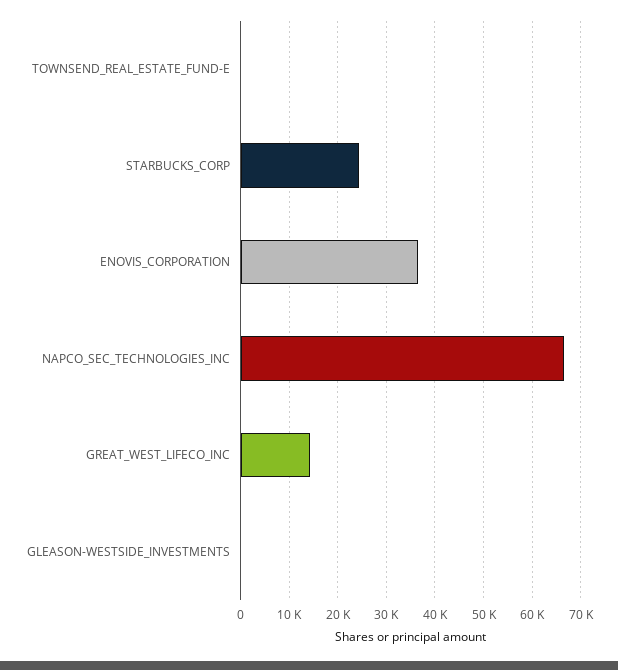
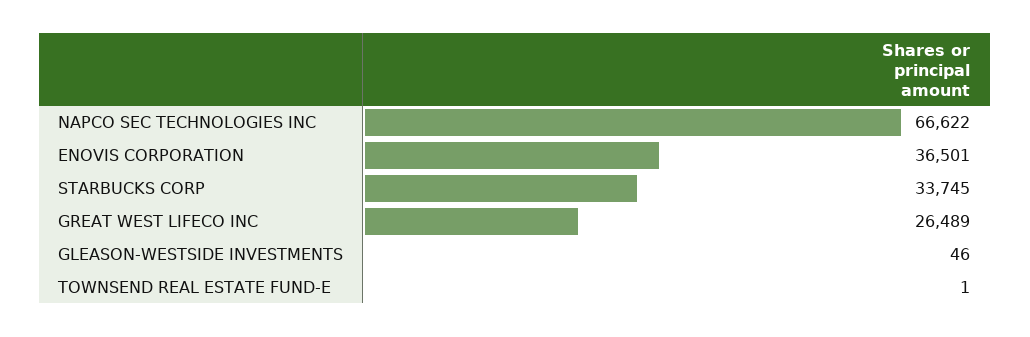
STARBUCKS_CORP: 24000 -> 33745
GREAT_WEST_LIFECO_INC: 14000 -> 26489

